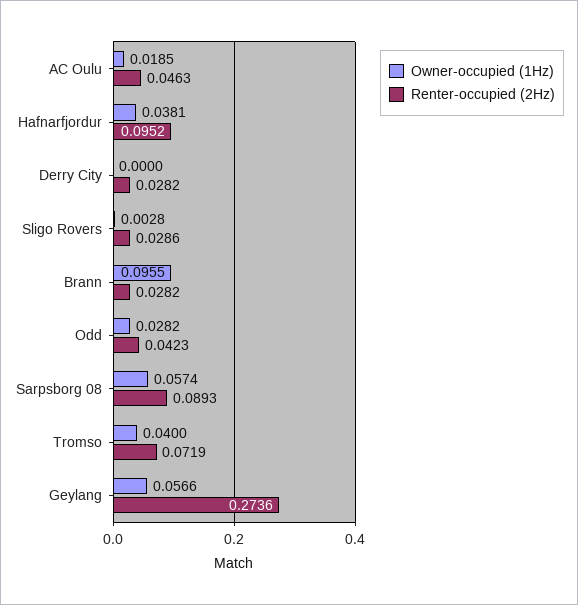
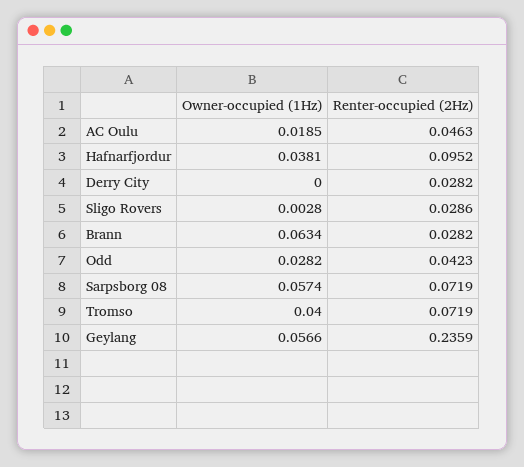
Owner-occupied (1Hz), Brann: 0.0955 -> 0.0634
Renter-occupied (2Hz), Sarpsborg 08: 0.0893 -> 0.0719
Renter-occupied (2Hz), Geylang: 0.2736 -> 0.2359

